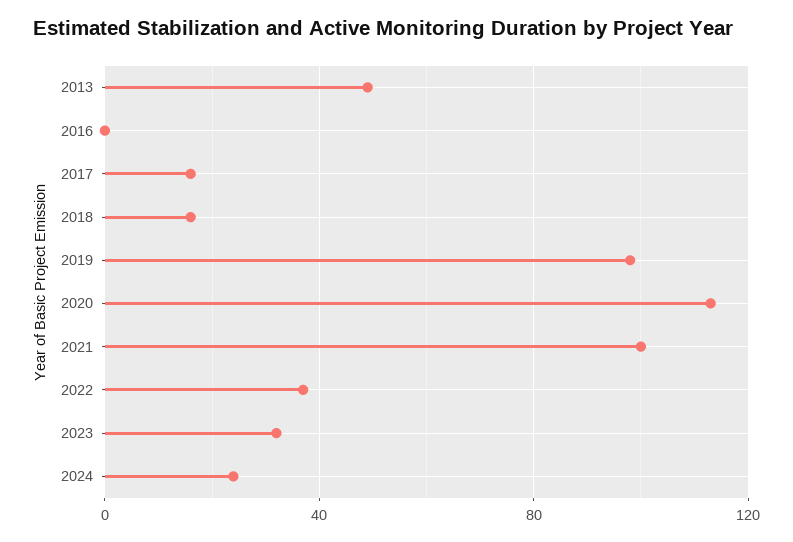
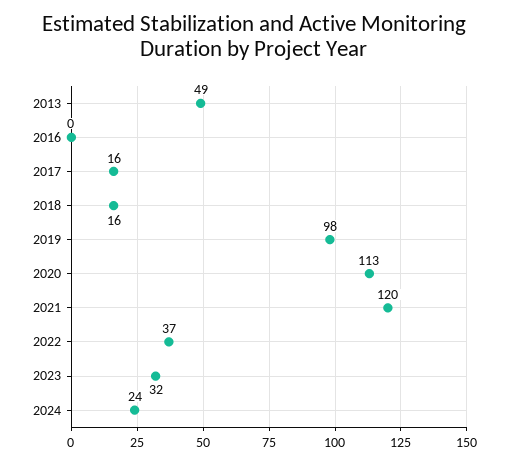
2021: 100 -> 120

